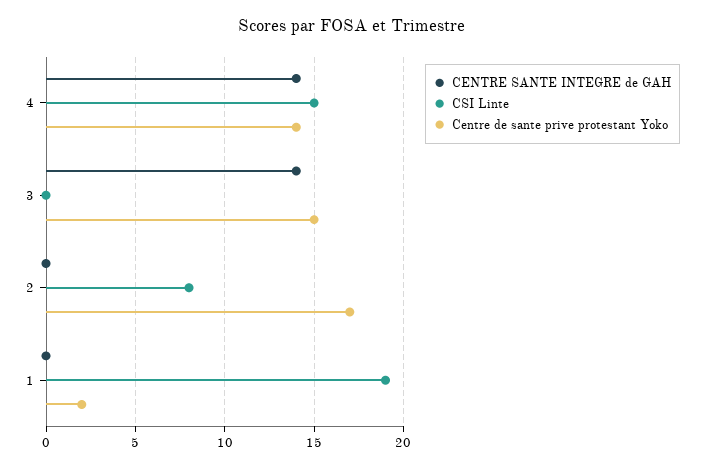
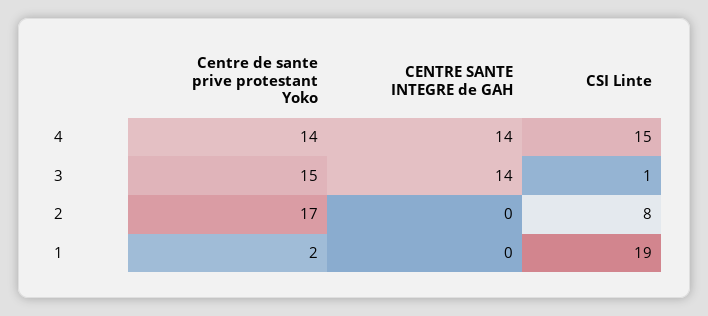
CSI Linte, 3: 0 -> 1

